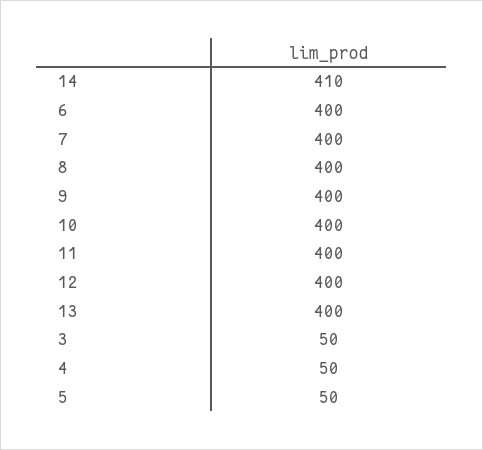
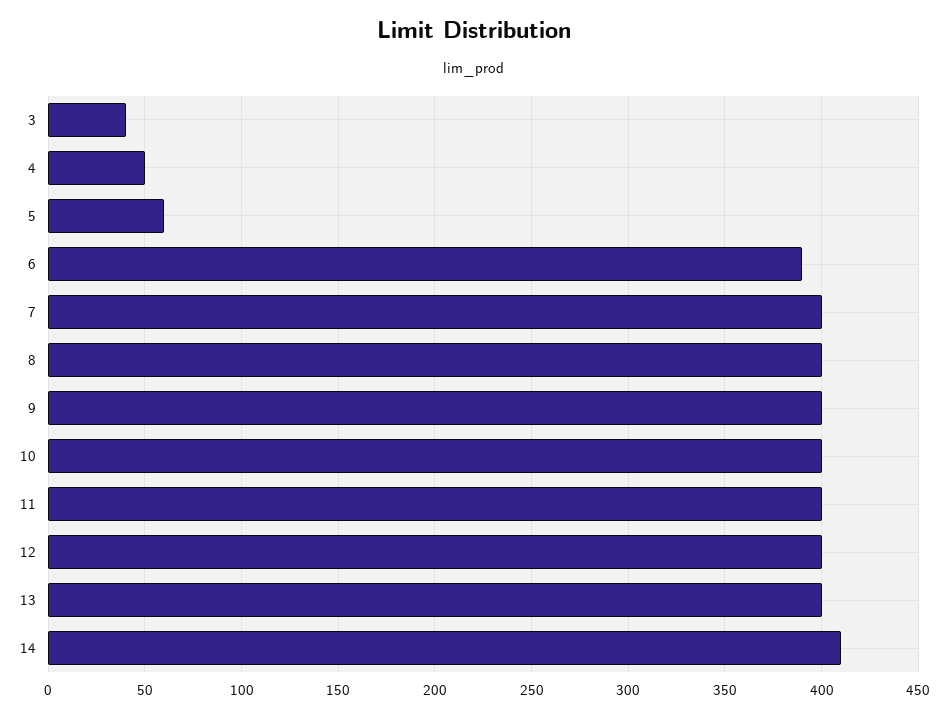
6: 400 -> 390
3: 50 -> 40
5: 50 -> 60

